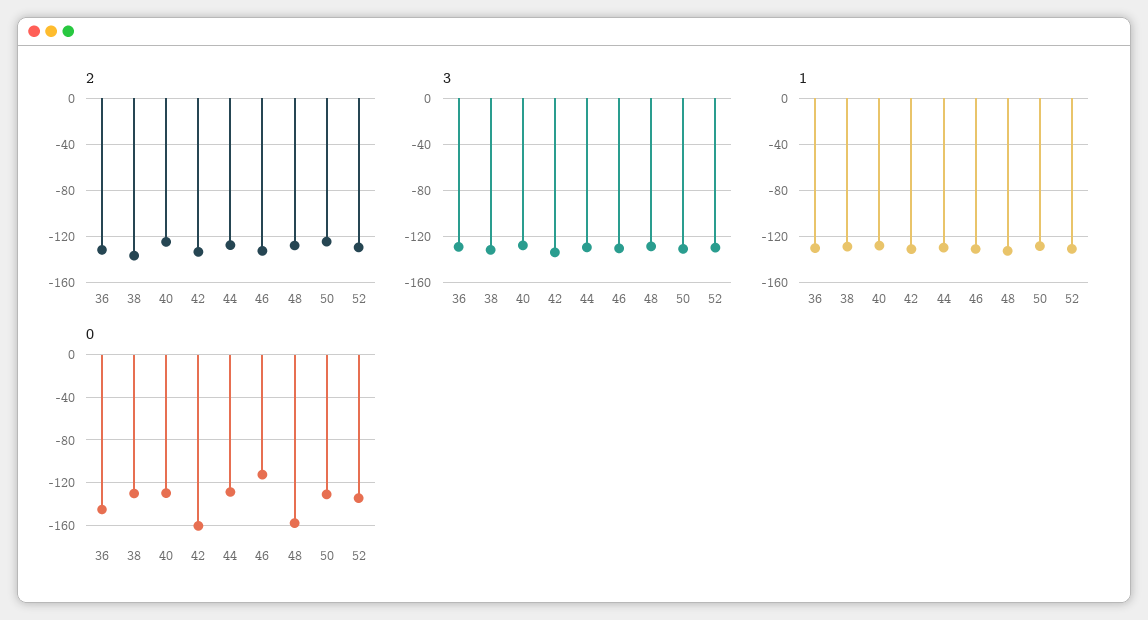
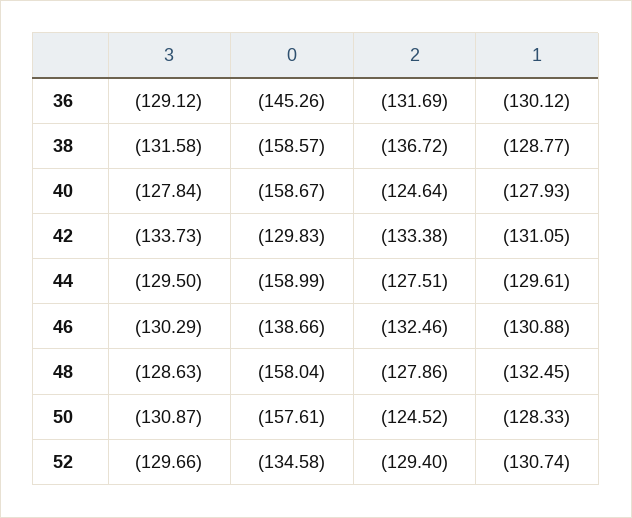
0, 38: -130 -> -158.57
0, 40: -130 -> -158.67
0, 42: -160 -> -129.83
0, 44: -130 -> -158.99
0, 46: -110 -> -138.66
0, 50: -130 -> -157.61

